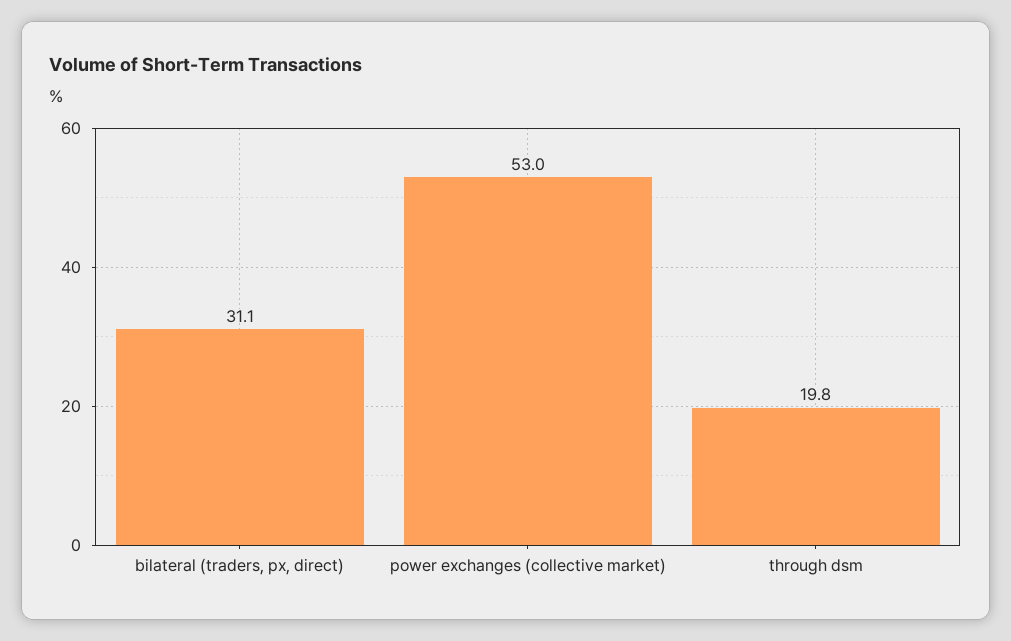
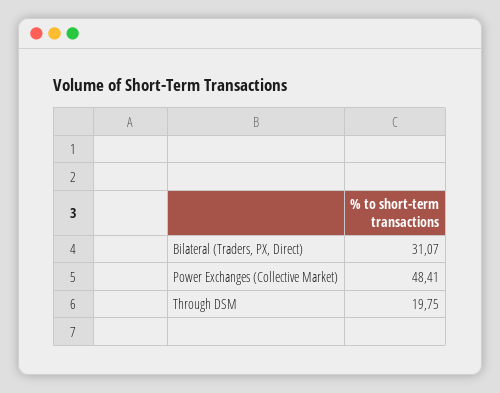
power exchanges (collective market): 53 -> 48.41

